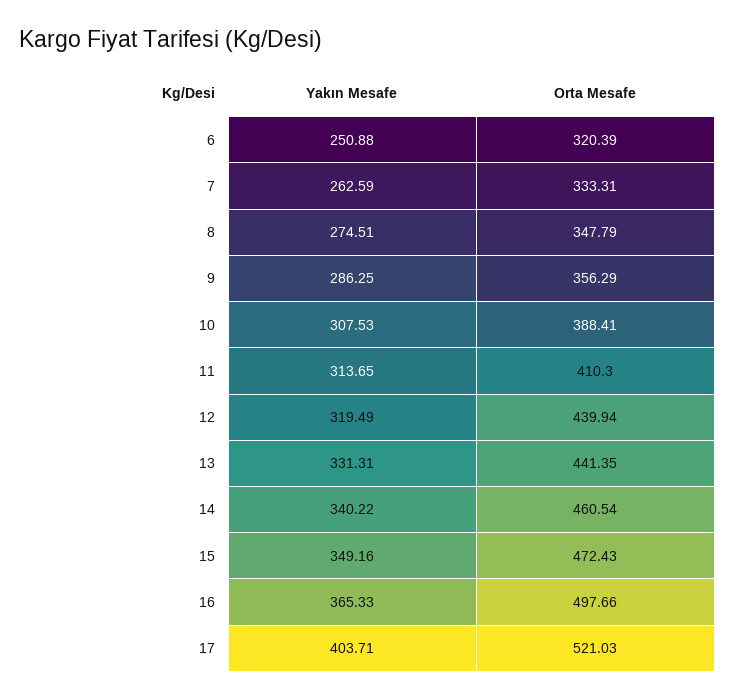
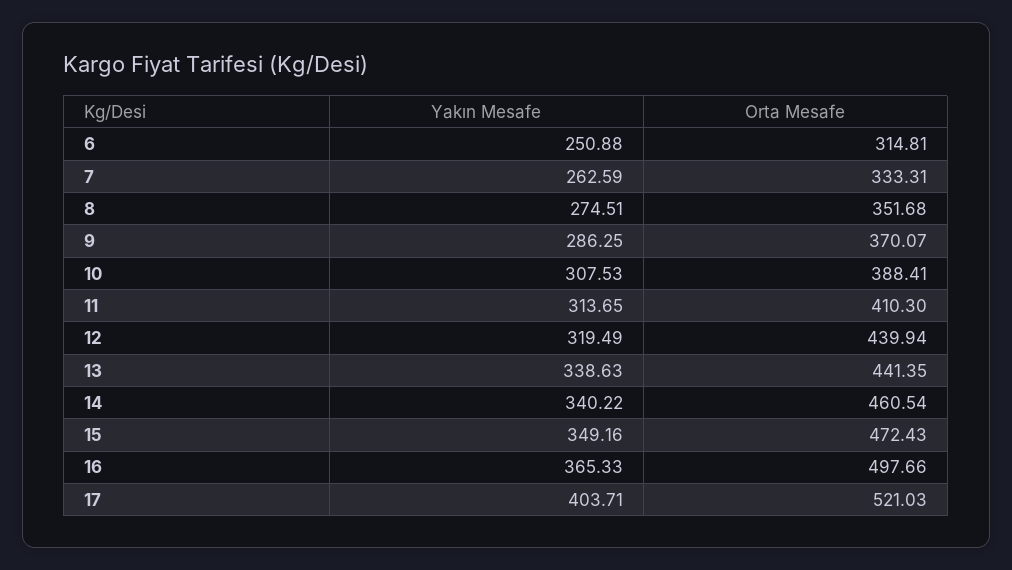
Orta Mesafe, 6: 320.39 -> 314.81
Orta Mesafe, 8: 347.79 -> 351.68
Orta Mesafe, 9: 356.29 -> 370.07
Yakın Mesafe, 13: 331.31 -> 338.63

